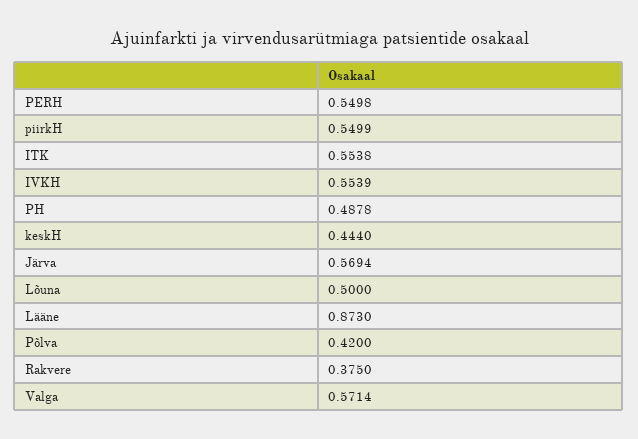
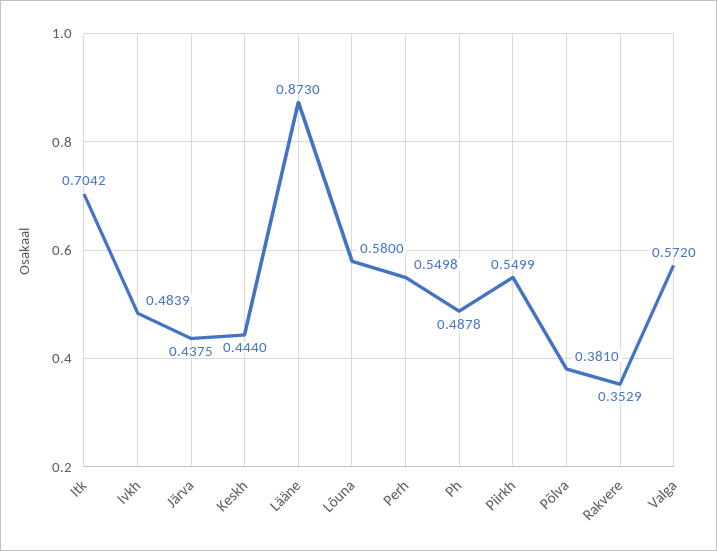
ITK: 0.5538 -> 0.7042
IVKH: 0.5539 -> 0.4839
Järva: 0.5694 -> 0.4375
Lõuna: 0.5 -> 0.58
Põlva: 0.42 -> 0.381
Rakvere: 0.375 -> 0.3529
Valga: 0.5714 -> 0.572

